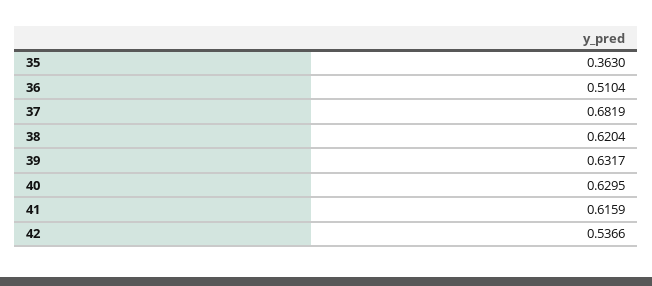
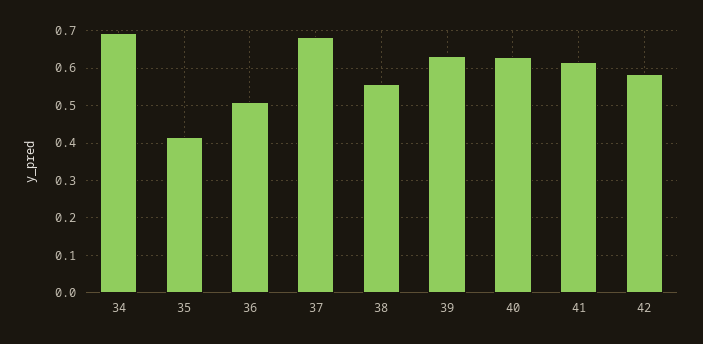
35: 0.363 -> 0.42
38: 0.6204 -> 0.56
42: 0.5366 -> 0.58
34: none -> 0.7

